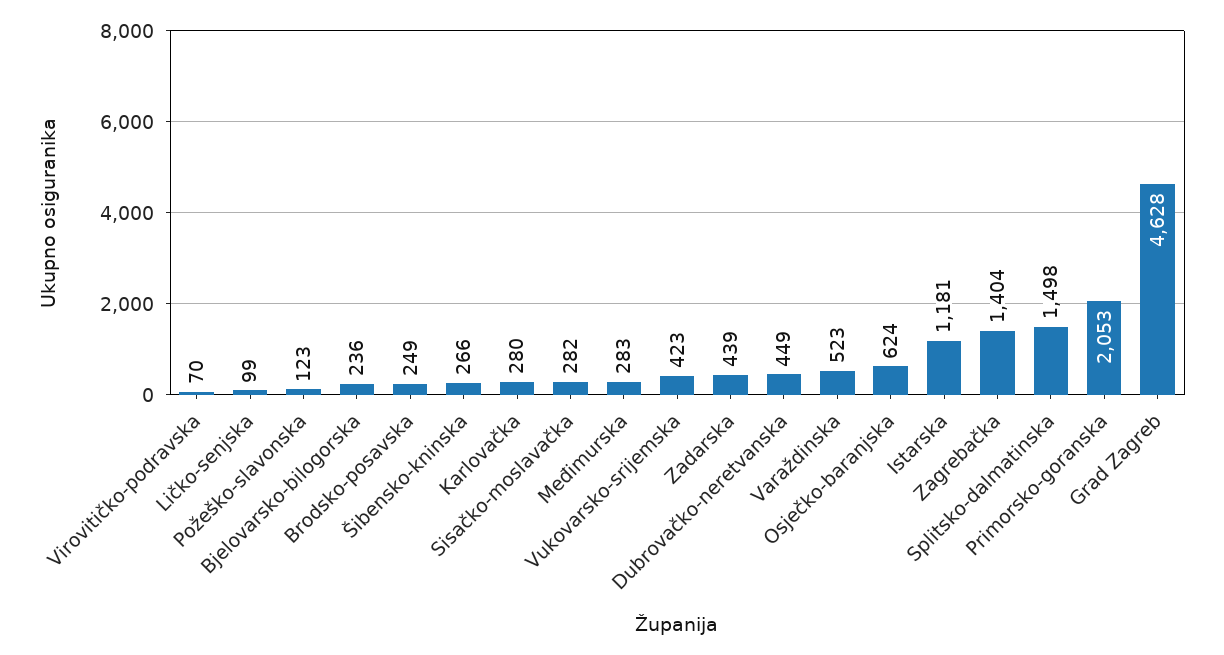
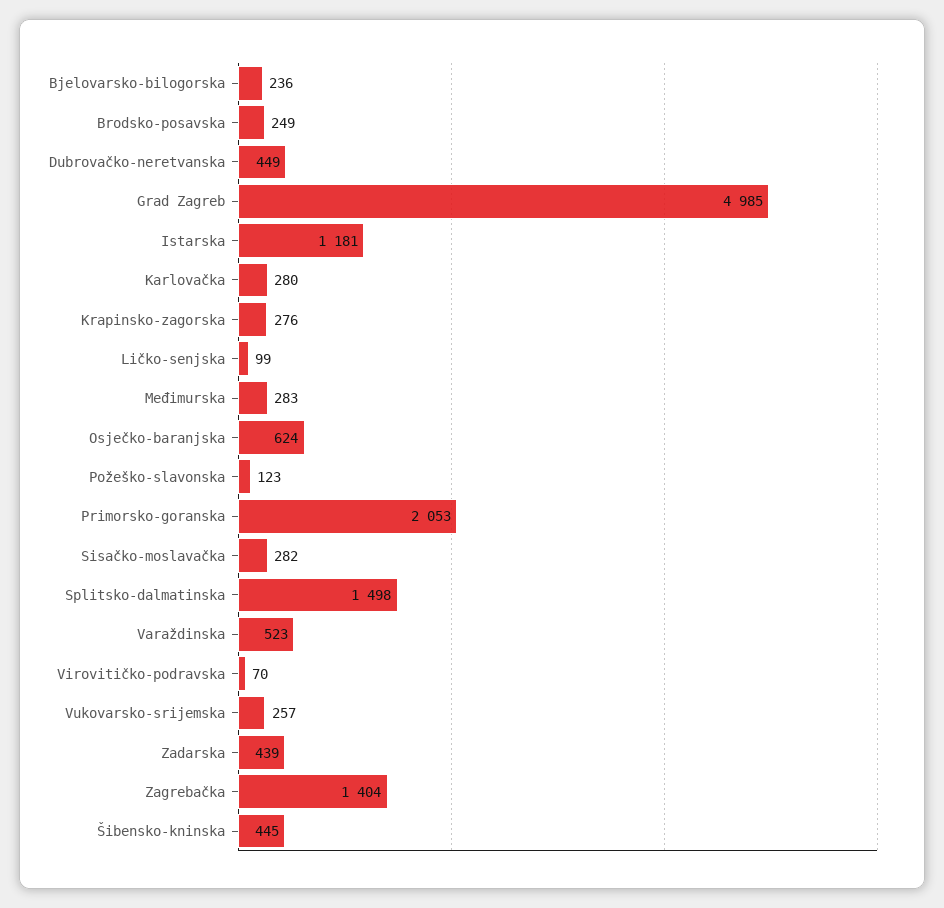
Šibensko-kninska: 266 -> 445
Vukovarsko-srijemska: 423 -> 257
Grad Zagreb: 4628 -> 4985
Krapinsko-zagorska: none -> 276

